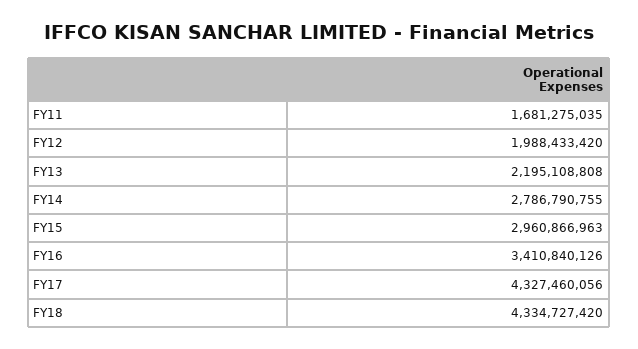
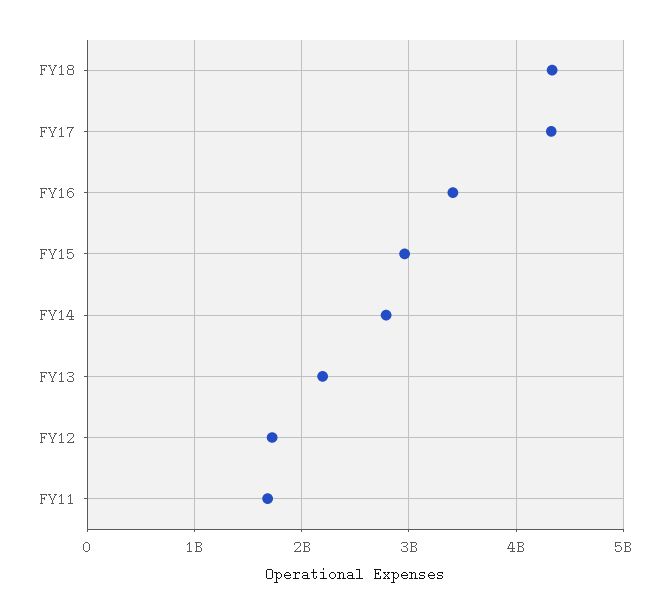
FY12: 1988433420 -> 1700000000

